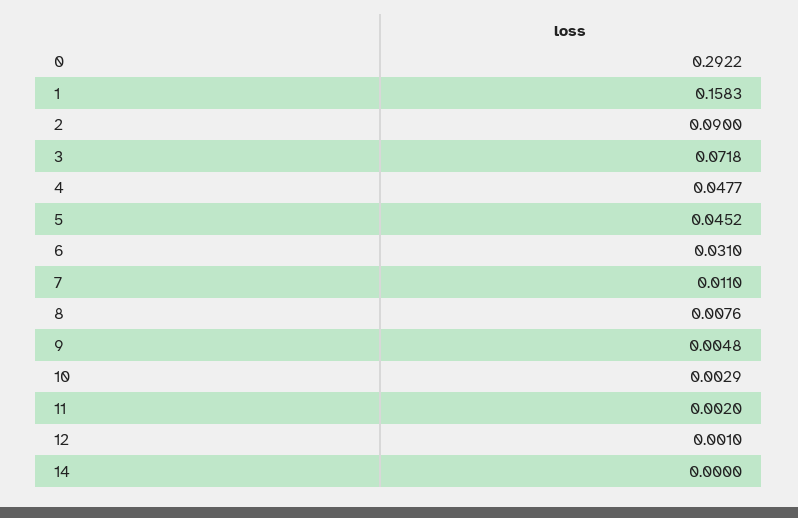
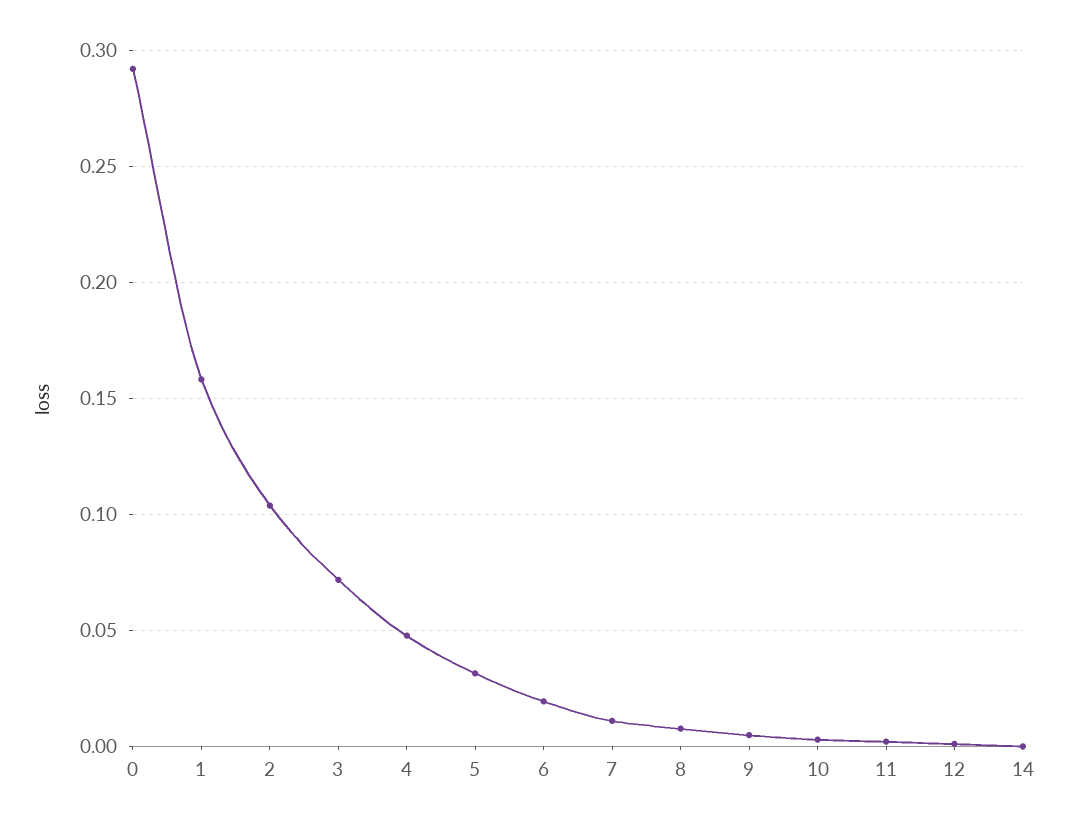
2: 0.09 -> 0.105
5: 0.0452 -> 0.03
6: 0.031 -> 0.02

